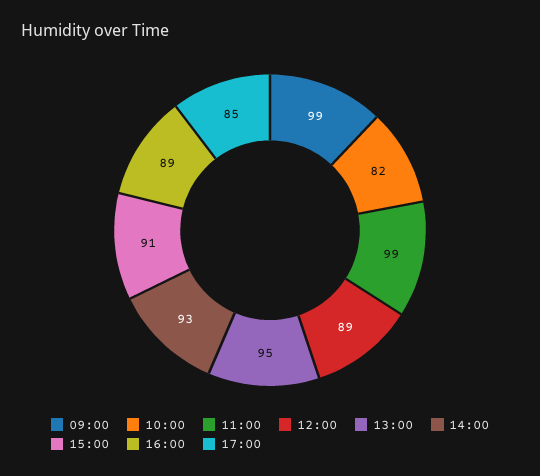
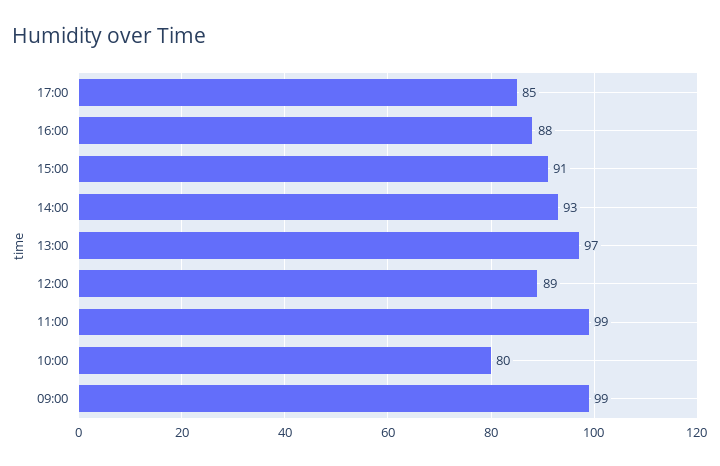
10:00: 82 -> 80
13:00: 95 -> 97
16:00: 89 -> 88

